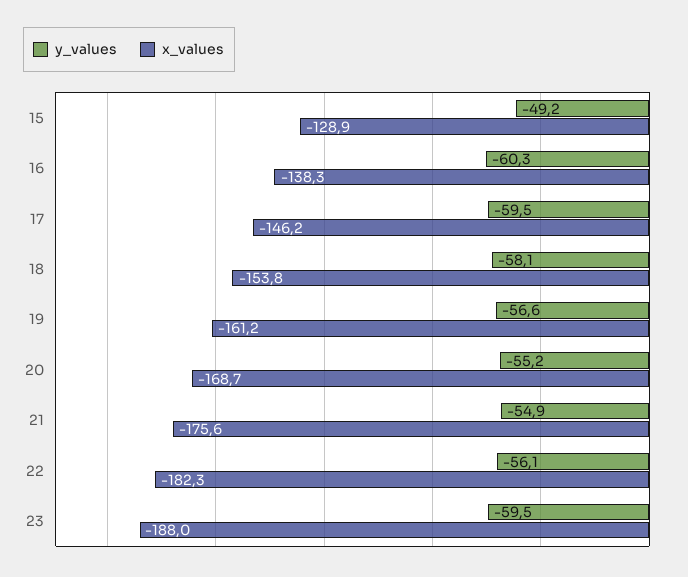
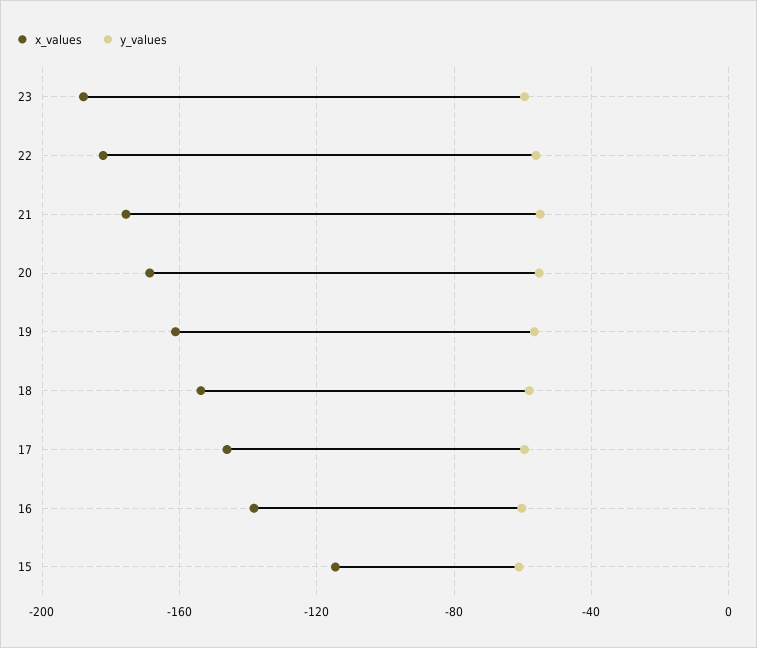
y_values, 15: -49.2 -> -60
x_values, 15: -128.9 -> -115

